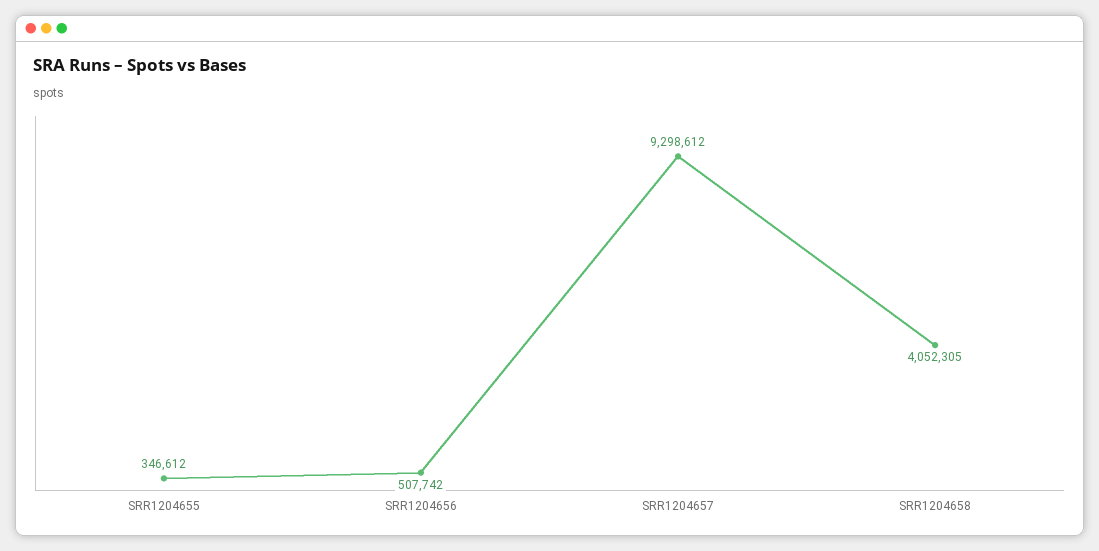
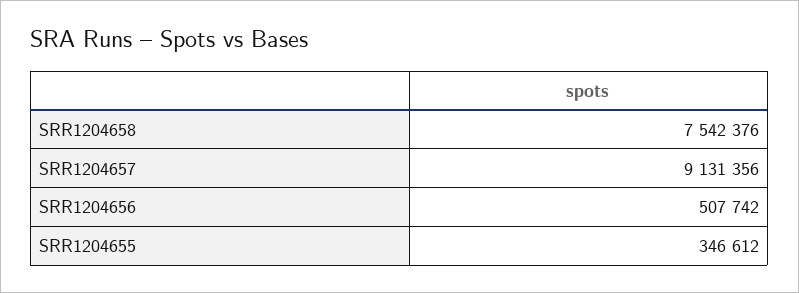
SRR1204657: 9298612 -> 9131356
SRR1204658: 4052305 -> 7542376

